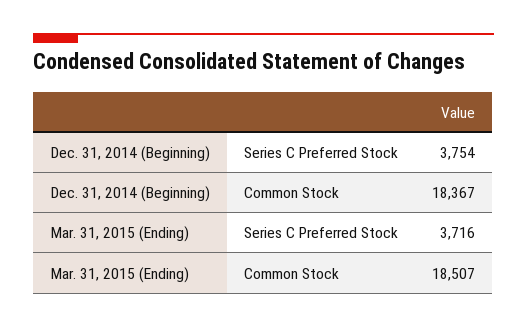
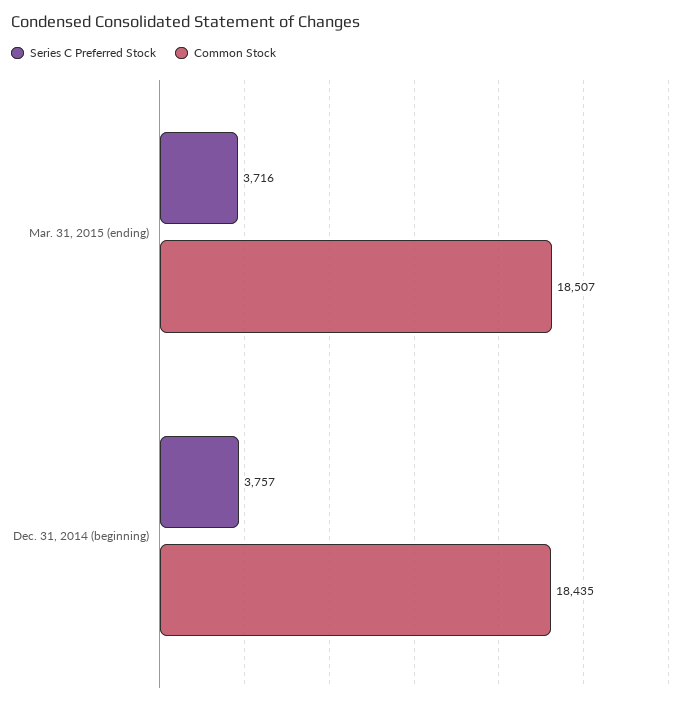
Series C Preferred Stock, Dec. 31, 2014 (Beginning): 3754 -> 3757
Common Stock, Dec. 31, 2014 (Beginning): 18367 -> 18435

